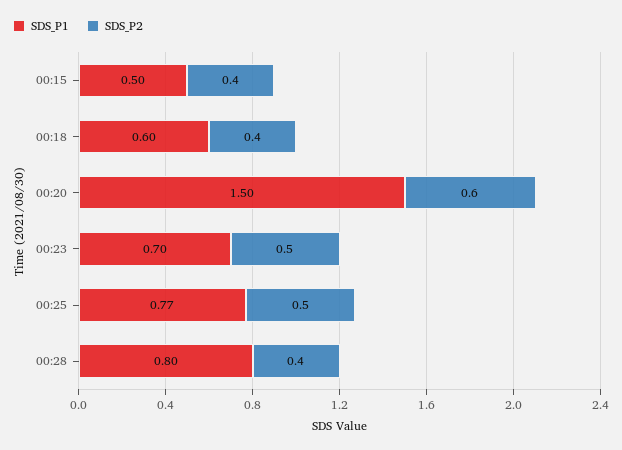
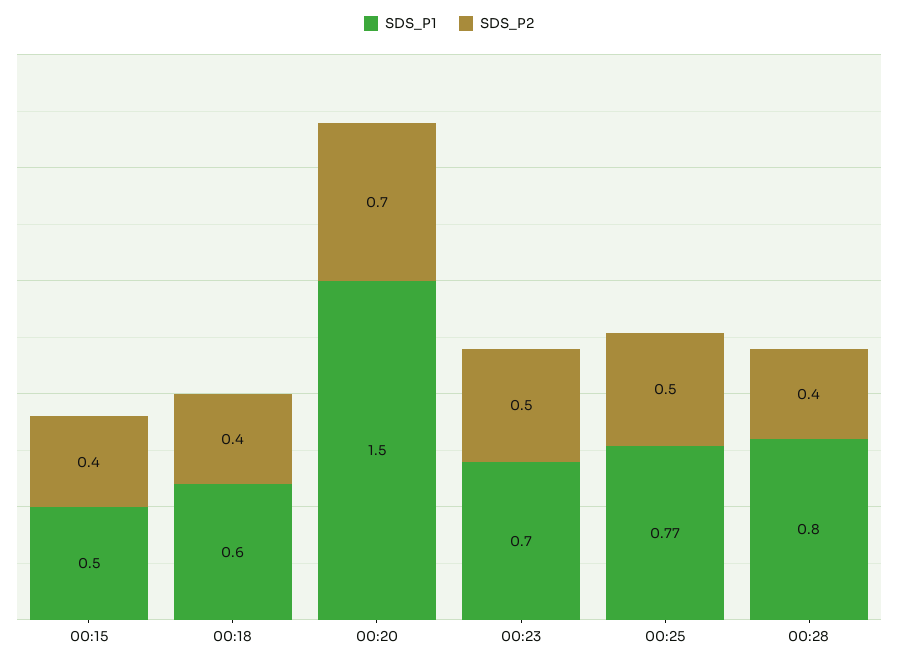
SDS_P2, 00:20: 0.6 -> 0.7

